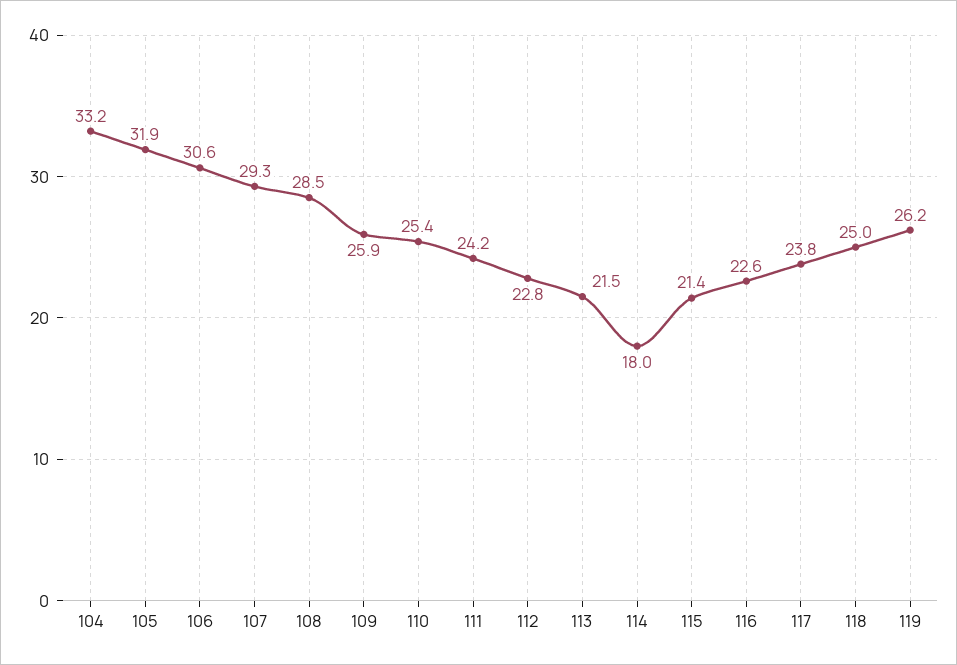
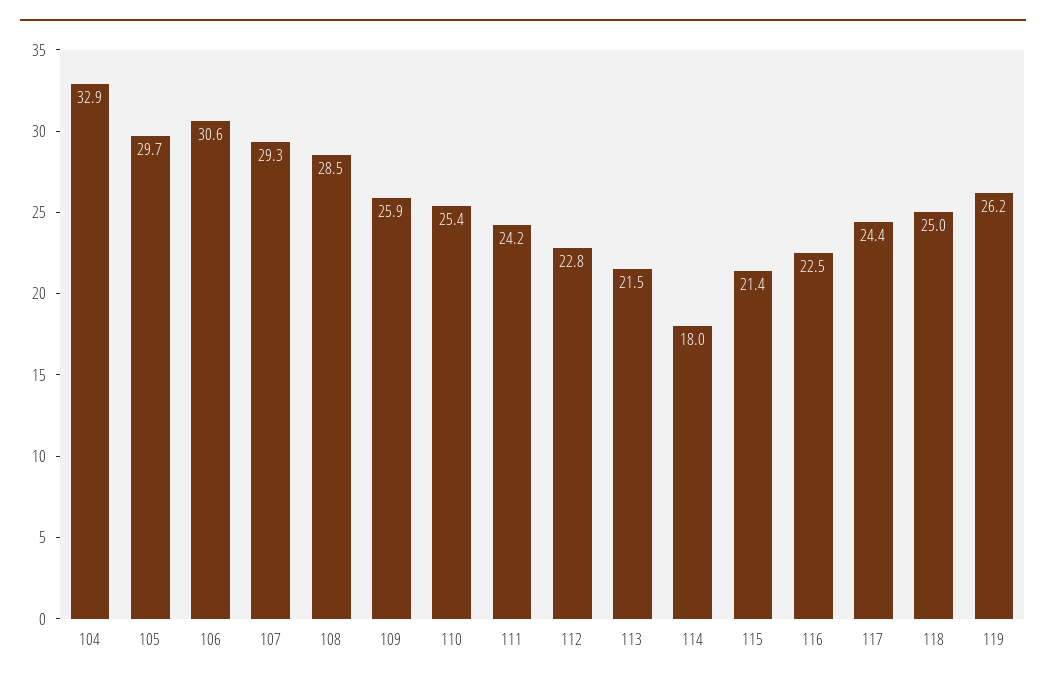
104: 33.2 -> 32.9
105: 31.9 -> 29.7
116: 22.6 -> 22.5
117: 23.8 -> 24.4

